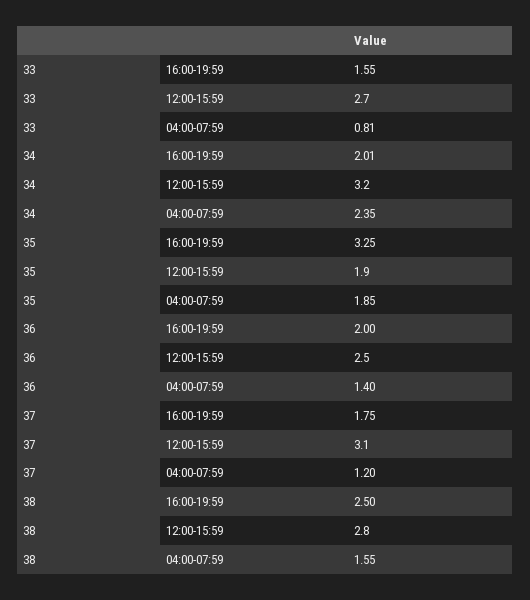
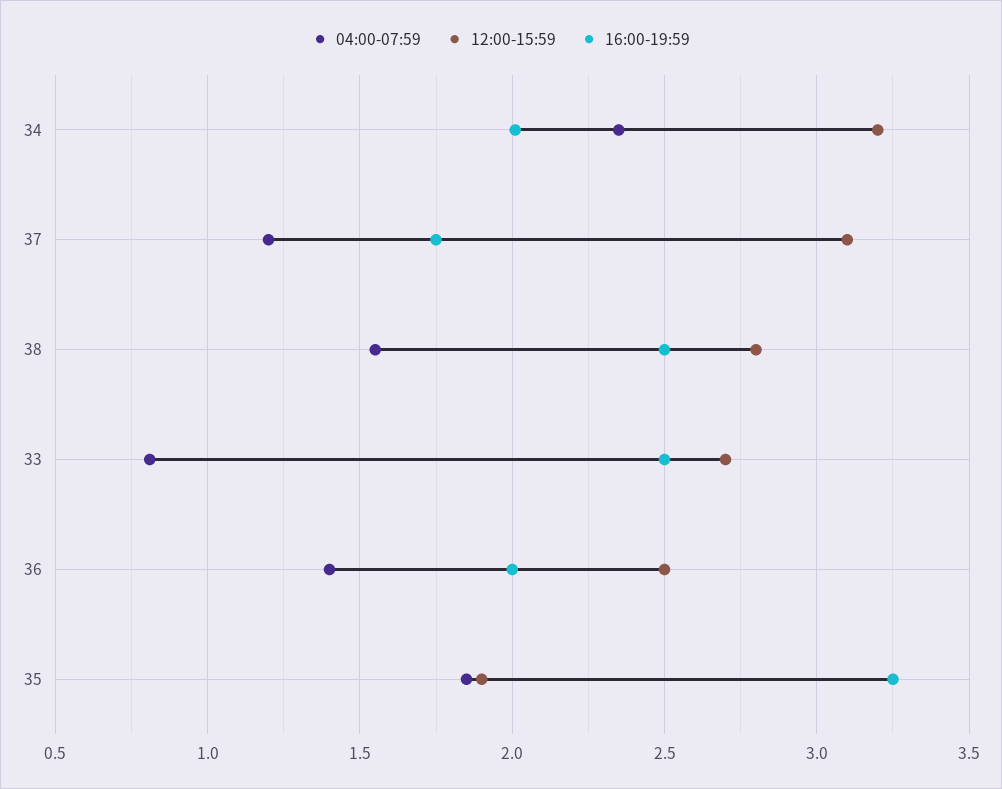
16:00-19:59, 33: 1.55 -> 2.5

